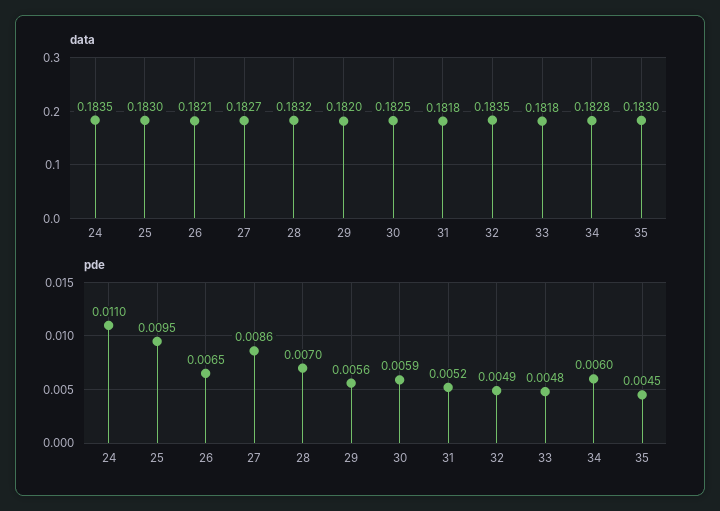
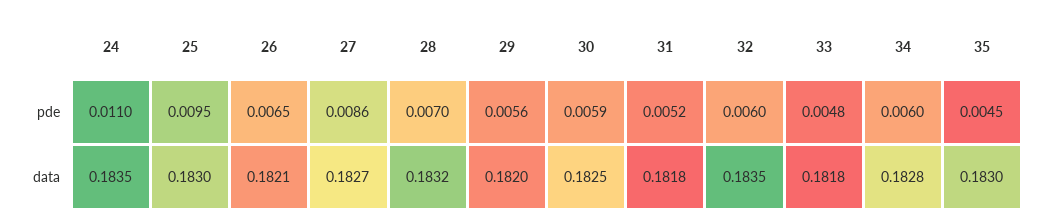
pde, 32: 0.0049 -> 0.006

